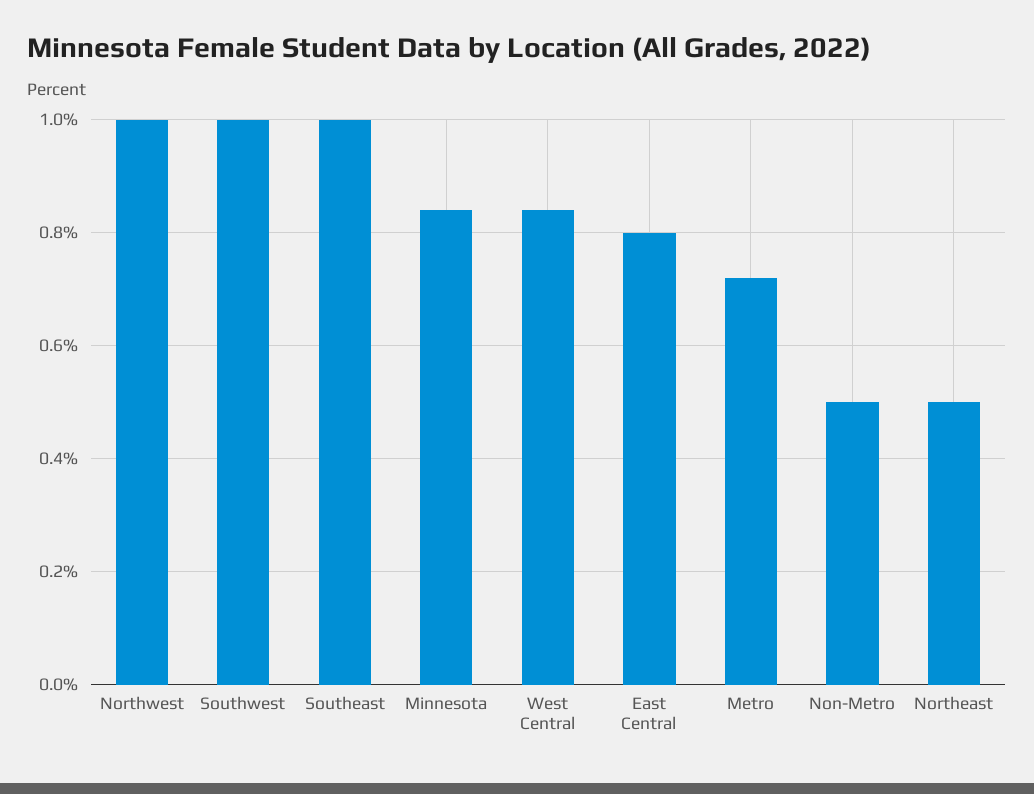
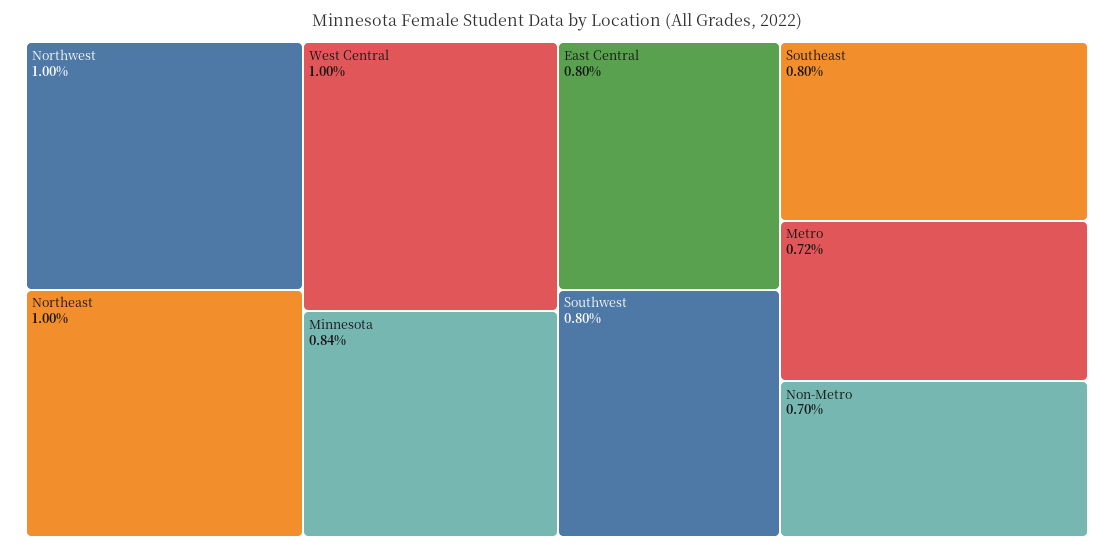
Southwest: 1 -> 0.8
Southeast: 1 -> 0.8
West Central: 0.85 -> 1
Non-Metro: 0.5 -> 0.7
Northeast: 0.5 -> 1

